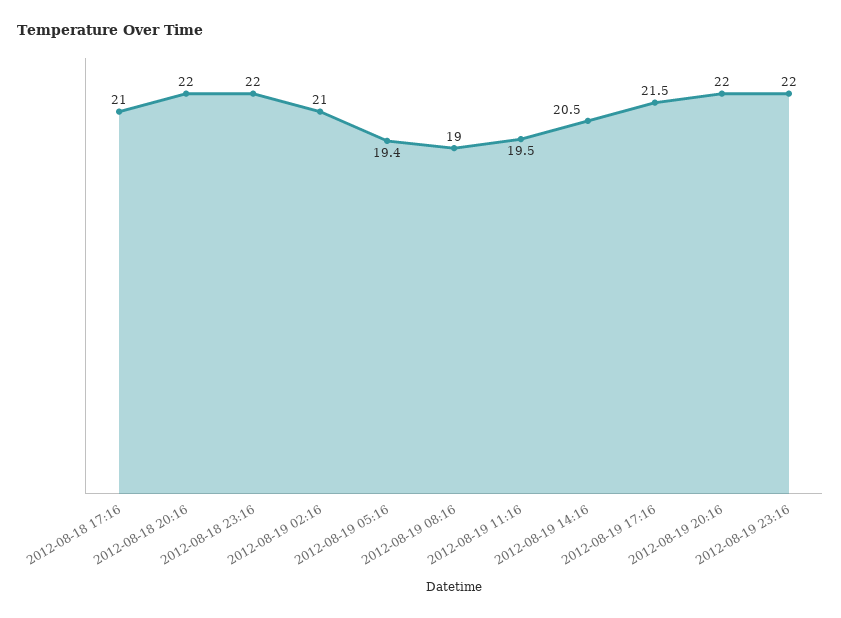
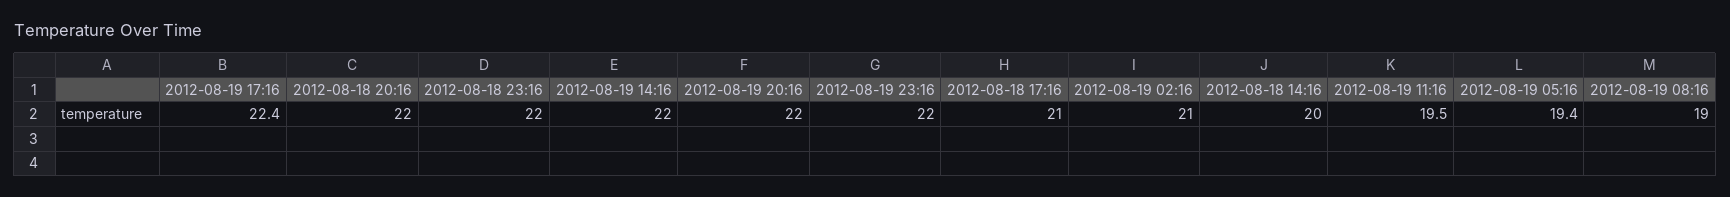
2012-08-19 14:16: 20.5 -> 22
2012-08-19 17:16: 21.5 -> 22.4
2012-08-18 14:16: none -> 20

